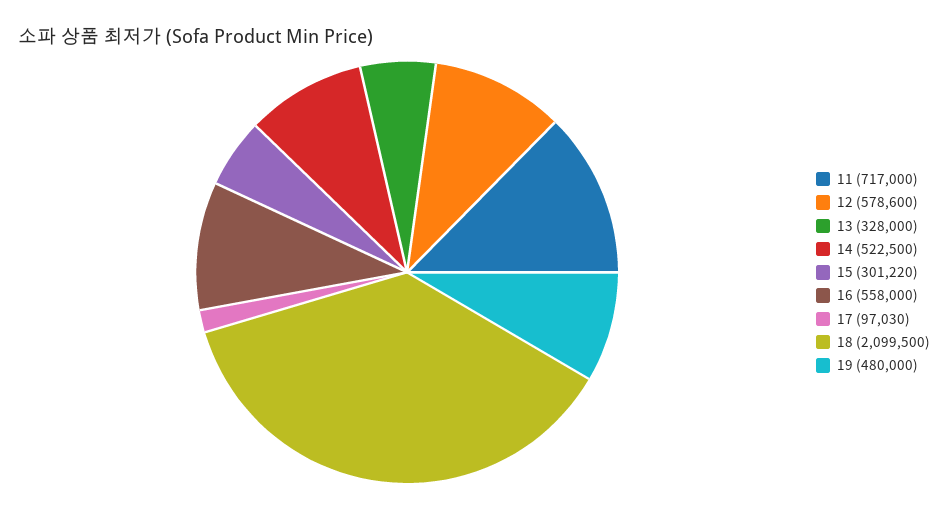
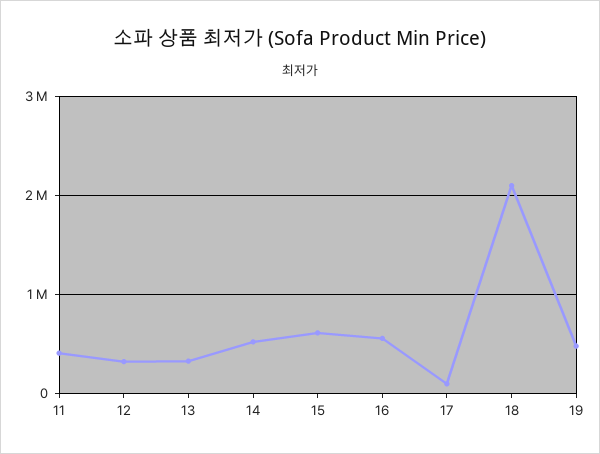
11: 717000 -> 400000
12: 578600 -> 300000
15: 301220 -> 600000

